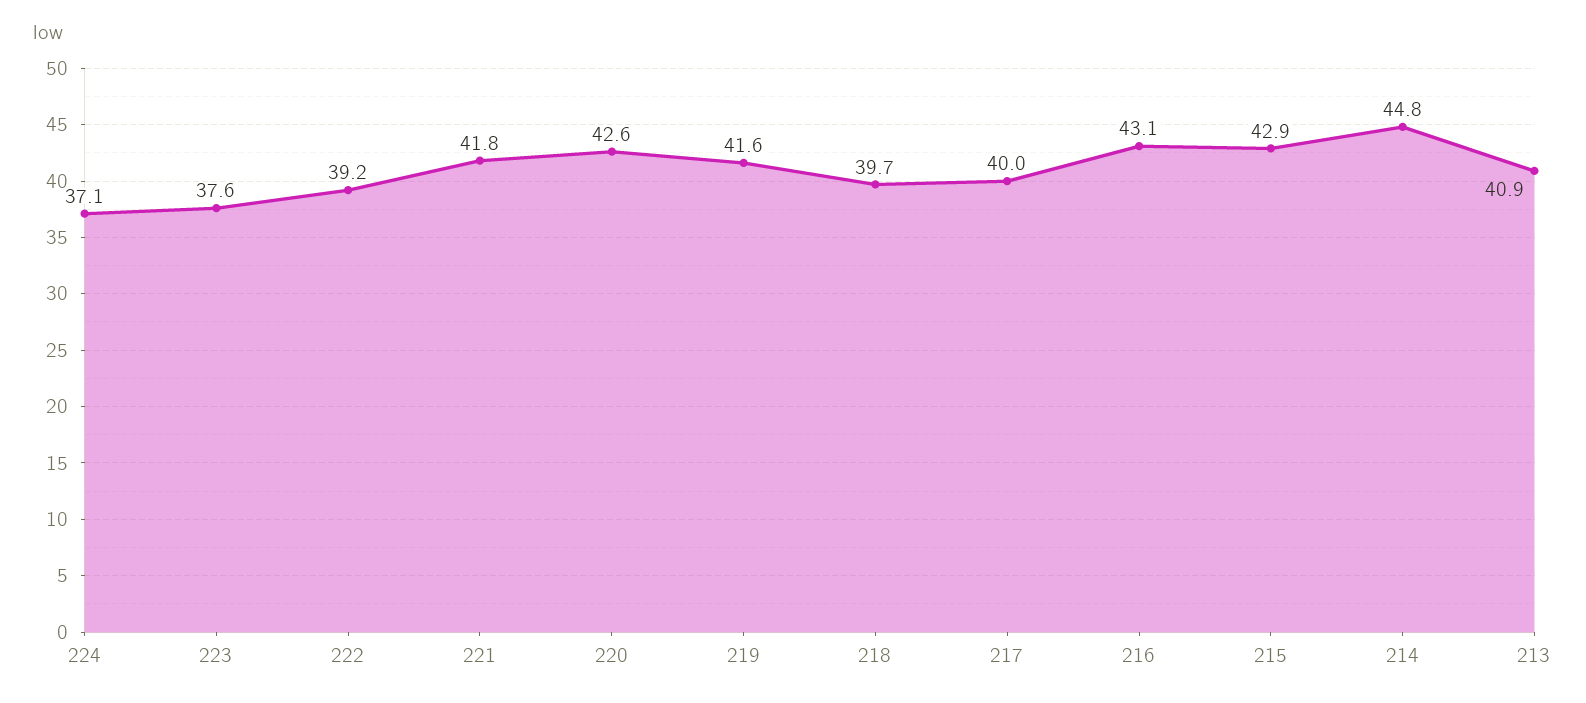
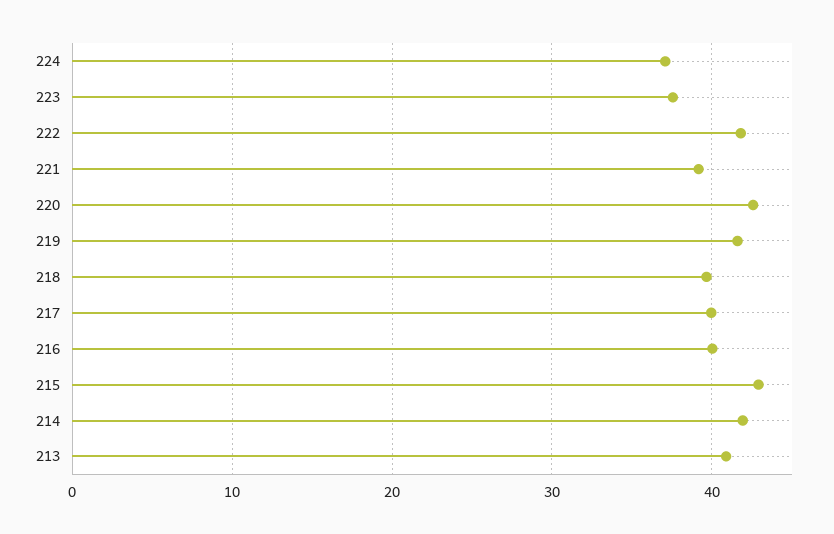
222: 39.2 -> 42
221: 41.8 -> 39
216: 43.1 -> 40
214: 44.8 -> 42

